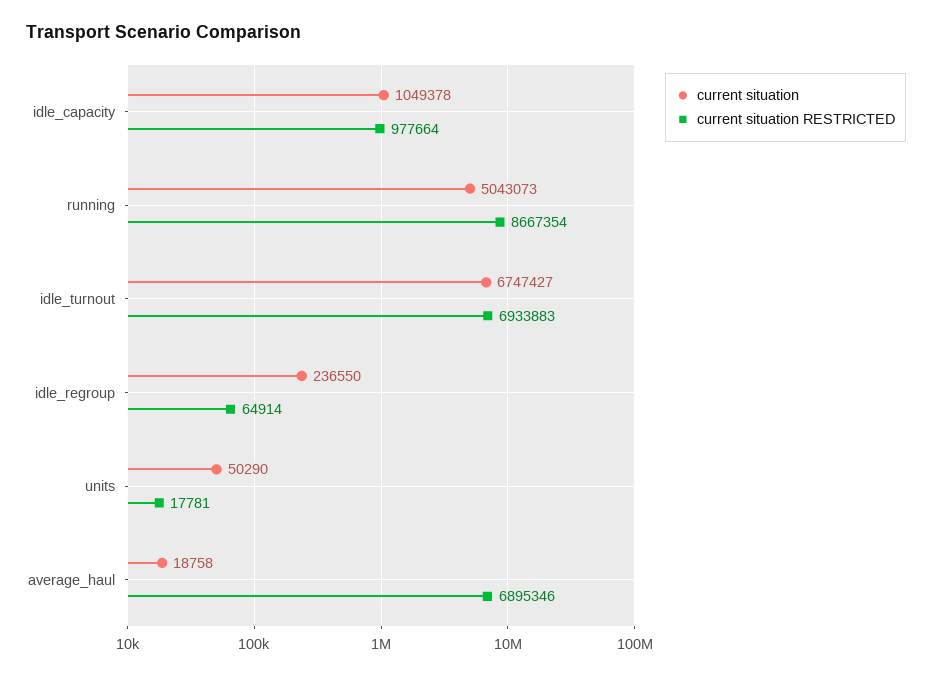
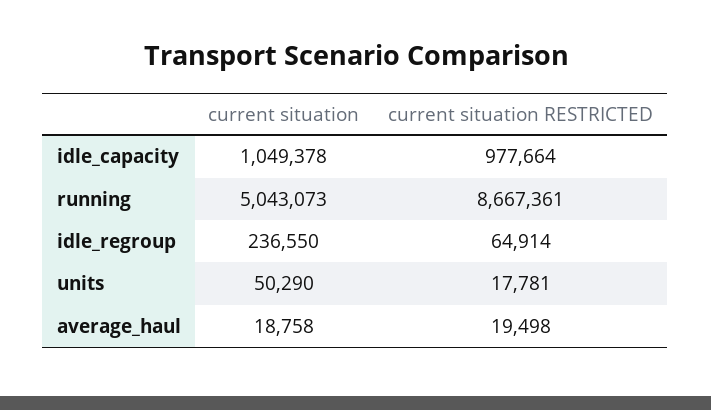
current situation RESTRICTED, running: 8667354 -> 8667361
current situation, idle_turnout: 6747427 -> none
current situation RESTRICTED, idle_turnout: 6933883 -> none
current situation RESTRICTED, average_haul: 6895346 -> 19498

